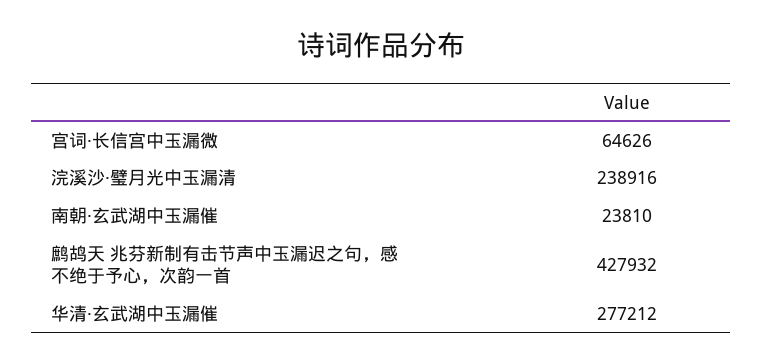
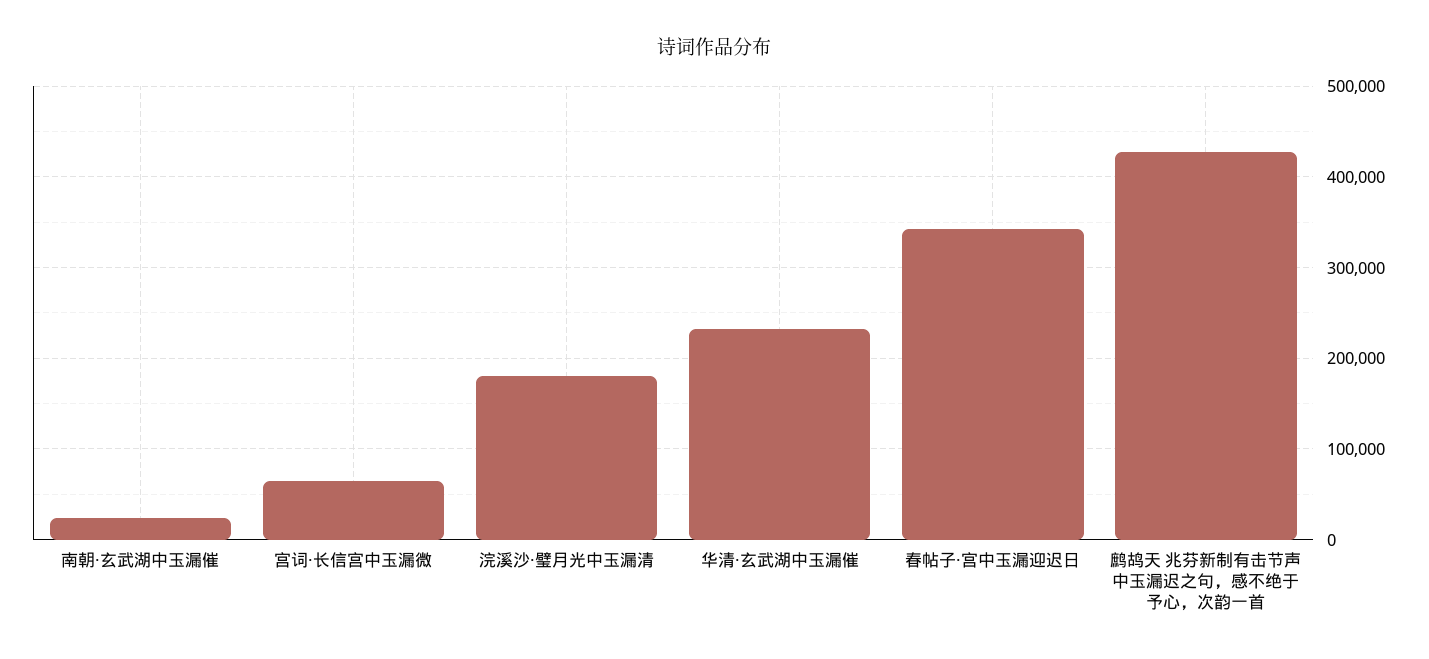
浣溪沙·璧月光中玉漏清: 238916 -> 180000
华清·玄武湖中玉漏催: 277212 -> 230000
春帖子·宫中玉漏迎迟日: none -> 340000

